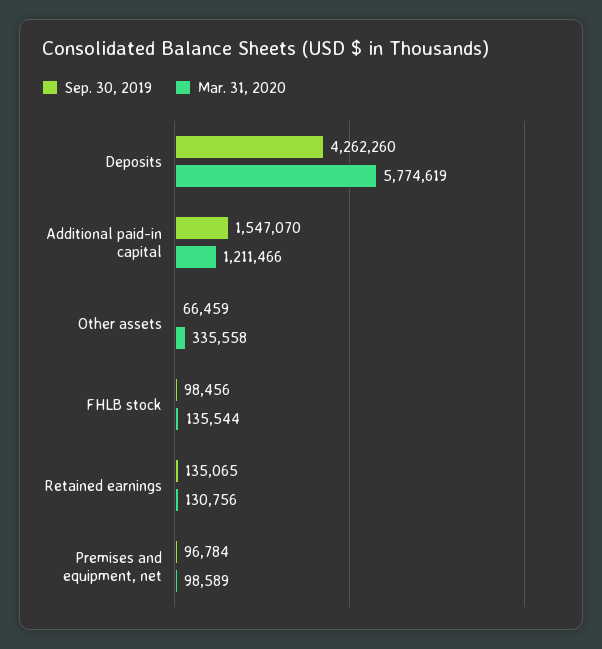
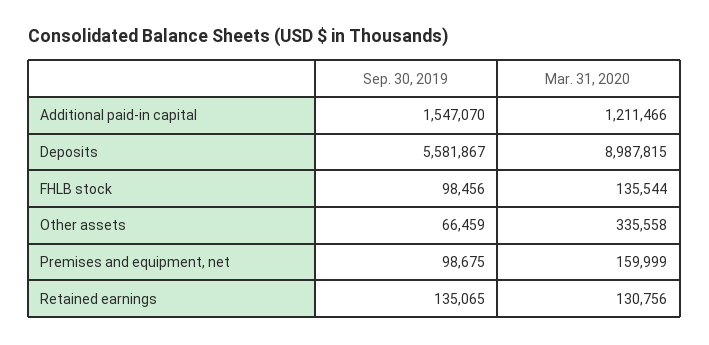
Sep. 30, 2019, Deposits: 4262260 -> 5581867
Mar. 31, 2020, Deposits: 5774619 -> 8987815
Sep. 30, 2019, Premises and equipment, net: 96784 -> 98675
Mar. 31, 2020, Premises and equipment, net: 98589 -> 159999

